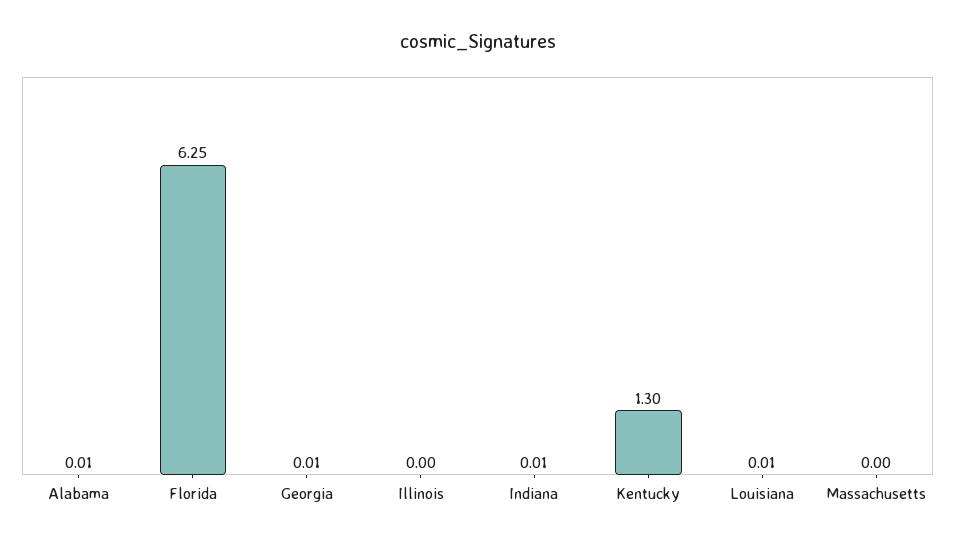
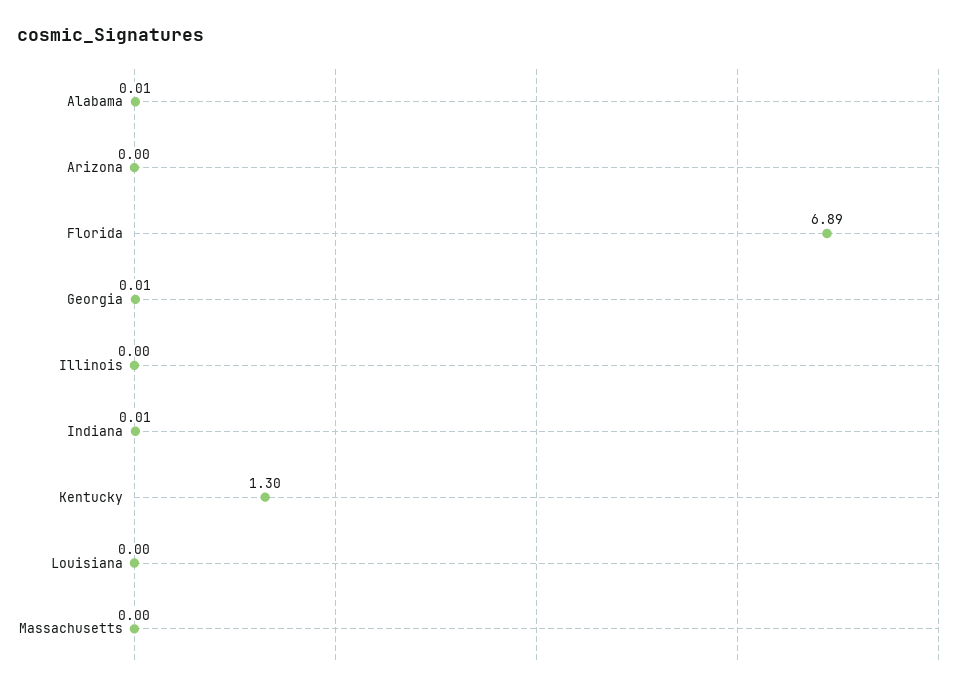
Florida: 6.25 -> 6.89
Louisiana: 0.01 -> 0
Arizona: none -> 0

